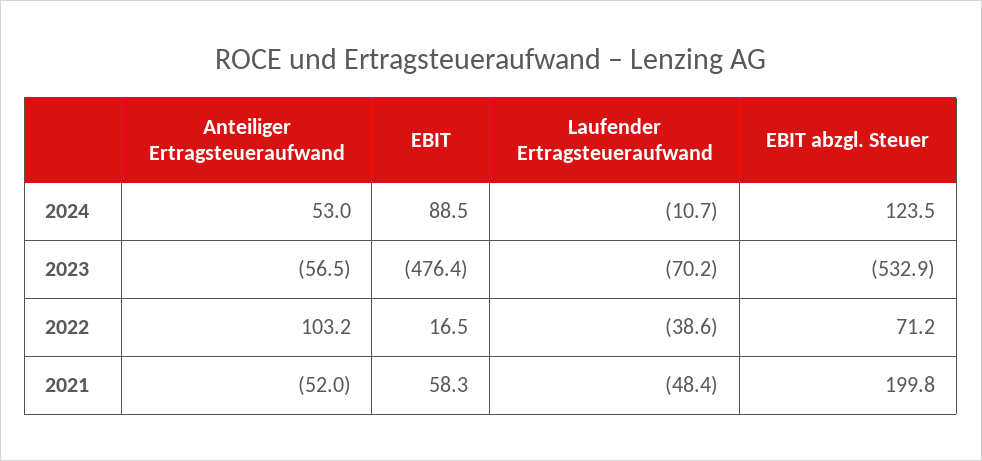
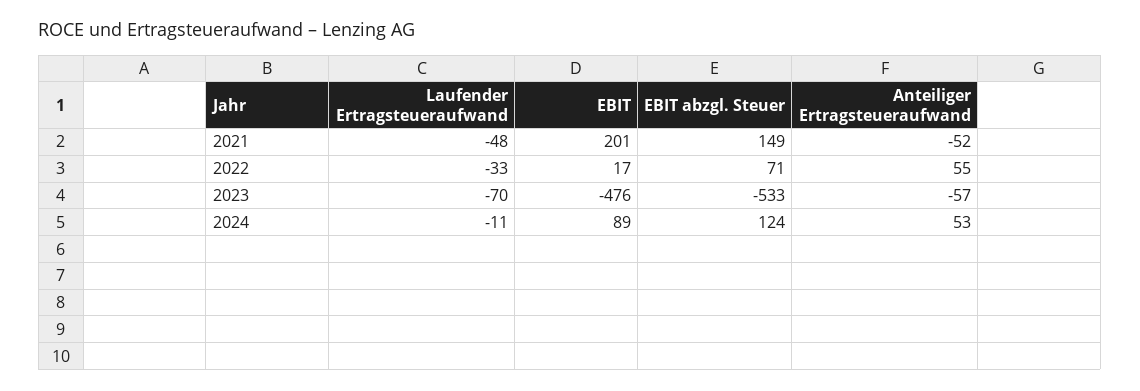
Anteiliger Ertragsteueraufwand, 2022: 103.2 -> 55
Laufender Ertragsteueraufwand, 2022: -38.6 -> -33
EBIT, 2021: 58.3 -> 201
EBIT abzgl. Steuer, 2021: 199.8 -> 149

